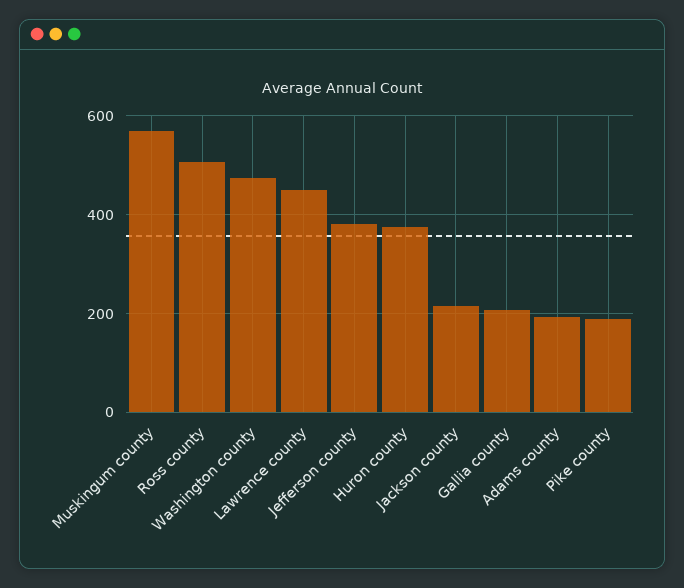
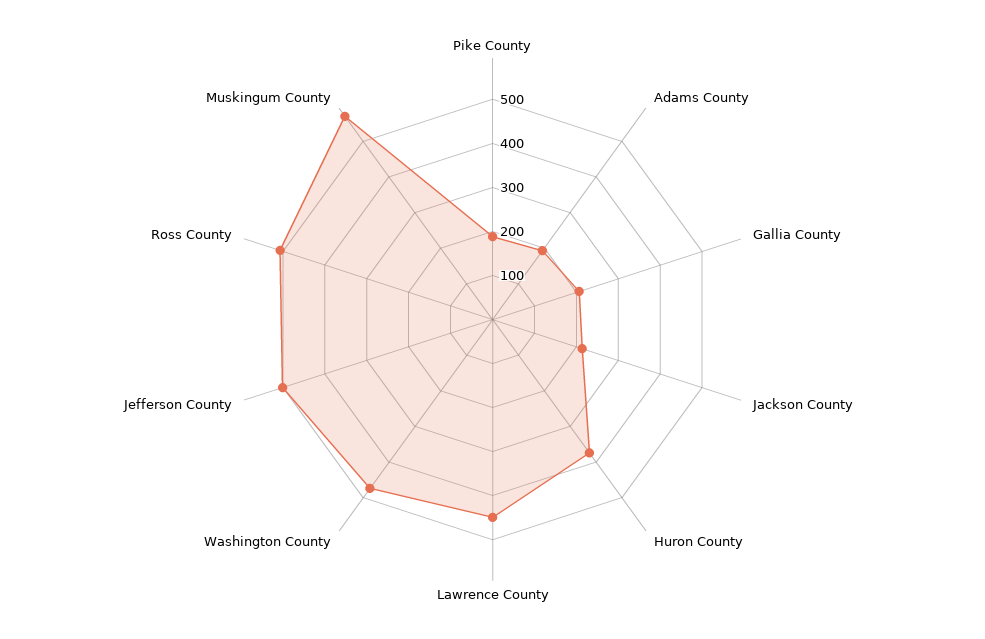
Jefferson county: 380 -> 500

